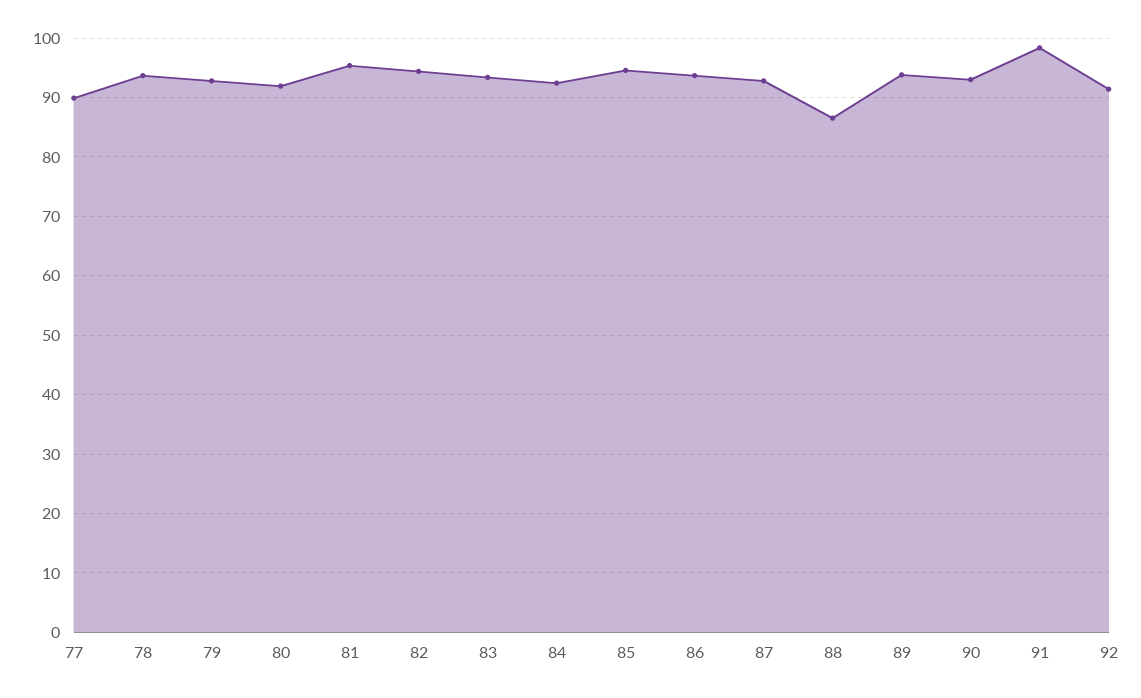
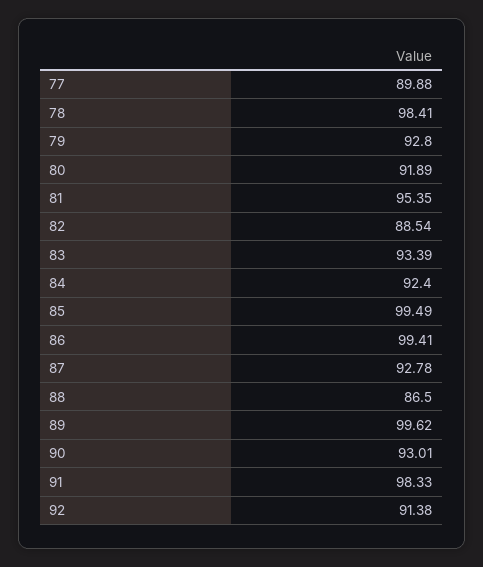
78: 94 -> 98.41
82: 94 -> 88.54
85: 94 -> 99.49
86: 94 -> 99.41
89: 94 -> 99.62

